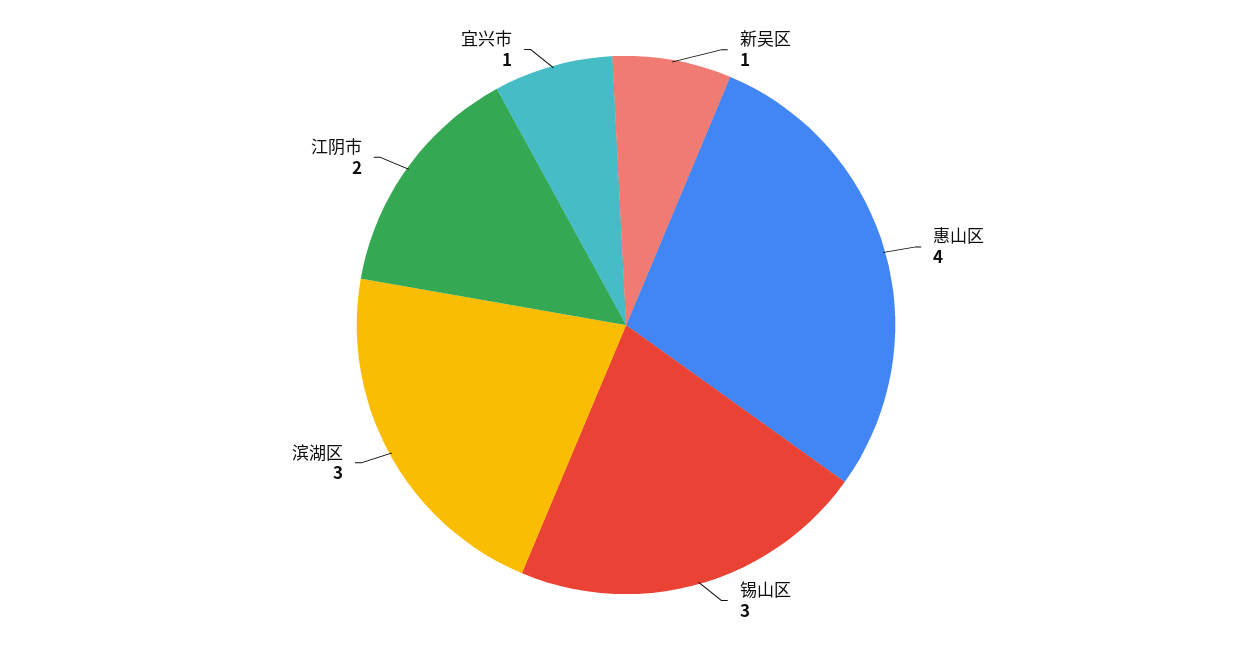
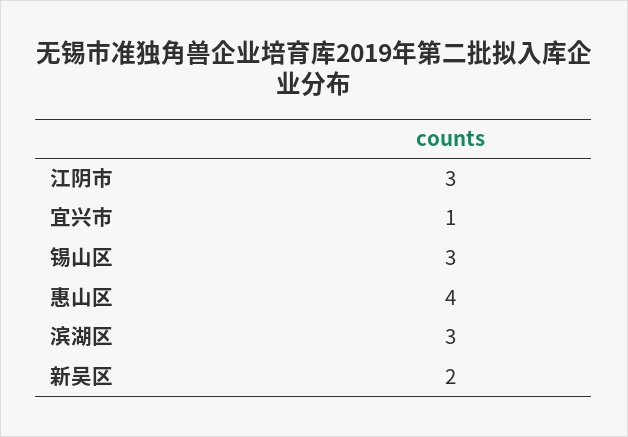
新吴区: 1 -> 2
江阴市: 2 -> 3

